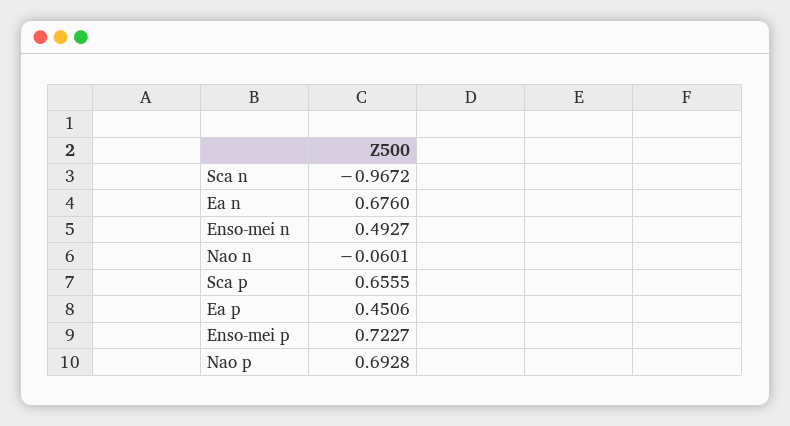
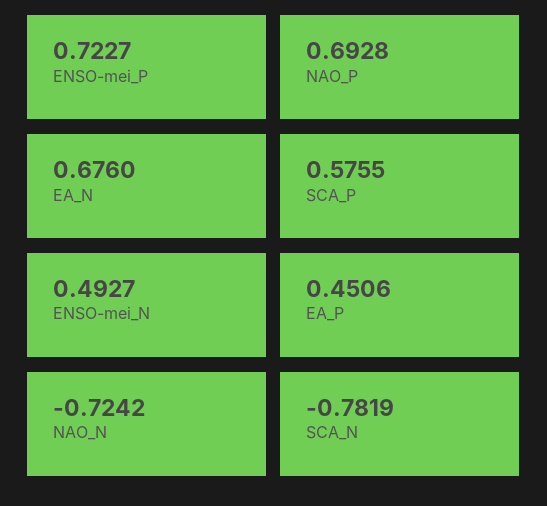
Sca n: -0.9672 -> -0.7819
Nao n: -0.0601 -> -0.7242
Sca p: 0.6555 -> 0.5755

